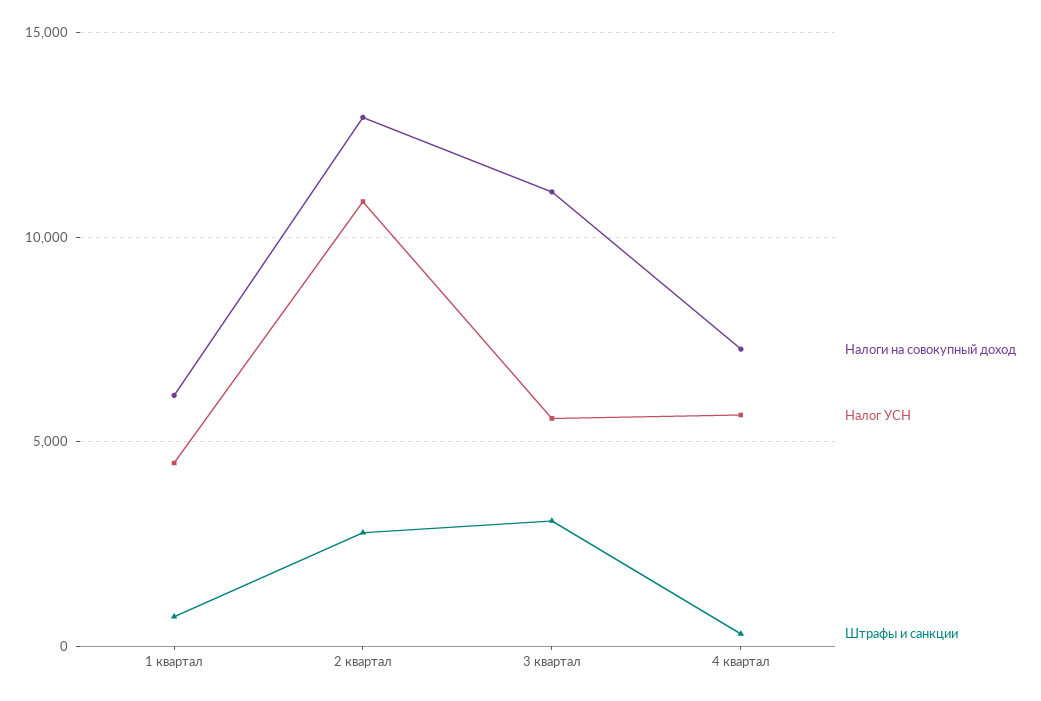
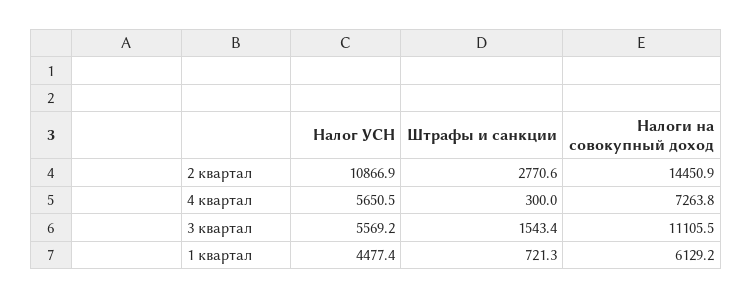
Налоги на совокупный доход, 2 квартал: 13000 -> 14450.9
Штрафы и санкции, 3 квартал: 3000 -> 1543.4

